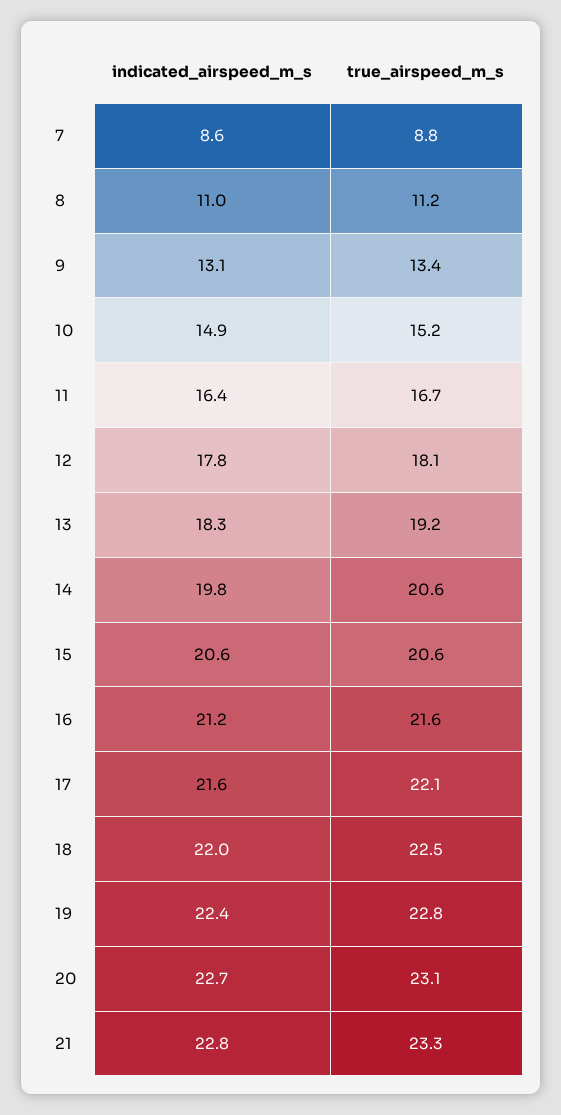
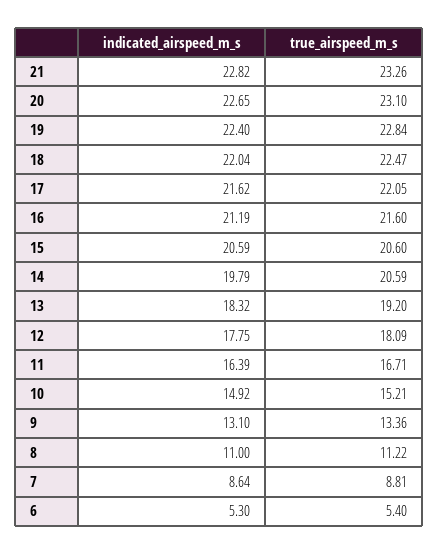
indicated_airspeed_m_s, 6: none -> 5.3
true_airspeed_m_s, 6: none -> 5.4

